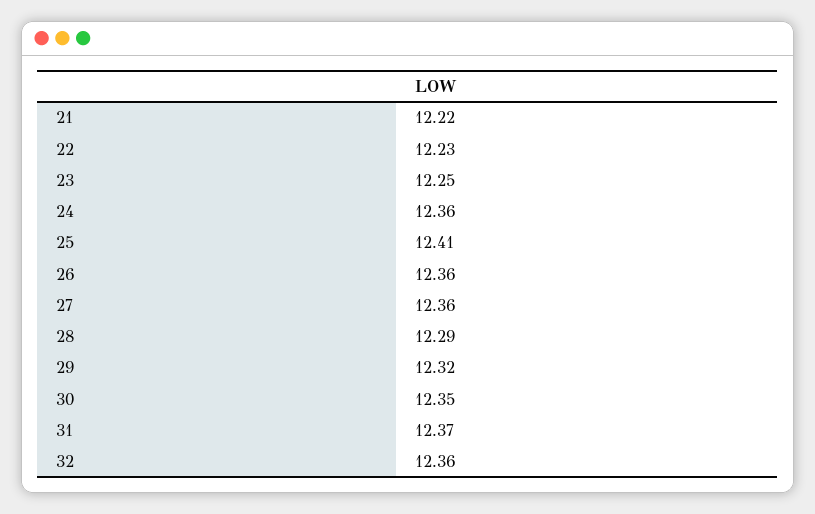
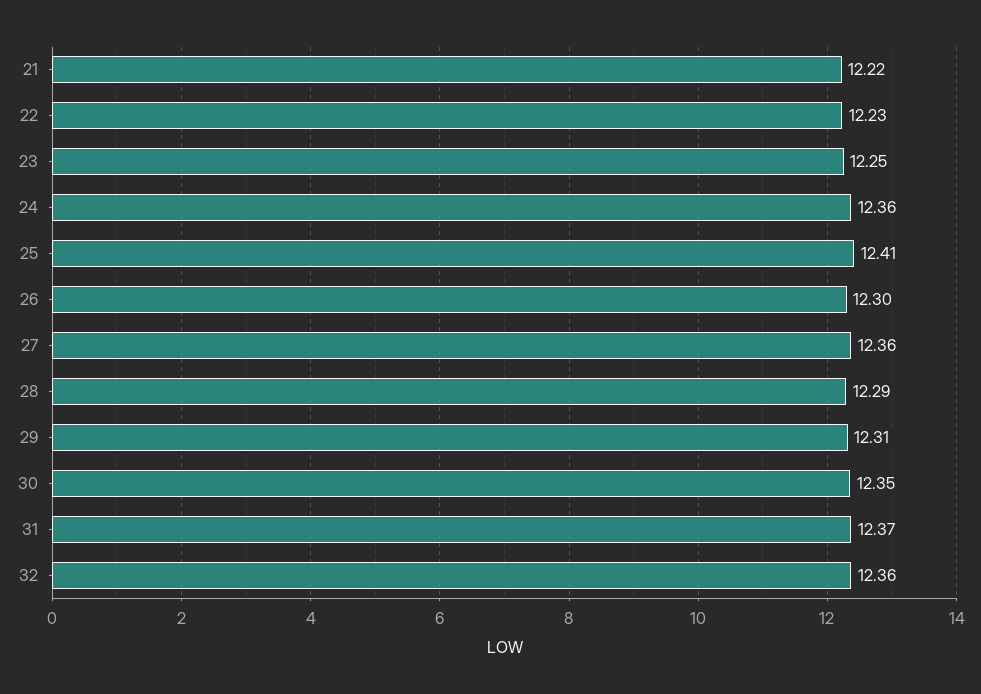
26: 12.36 -> 12.3
29: 12.32 -> 12.31

